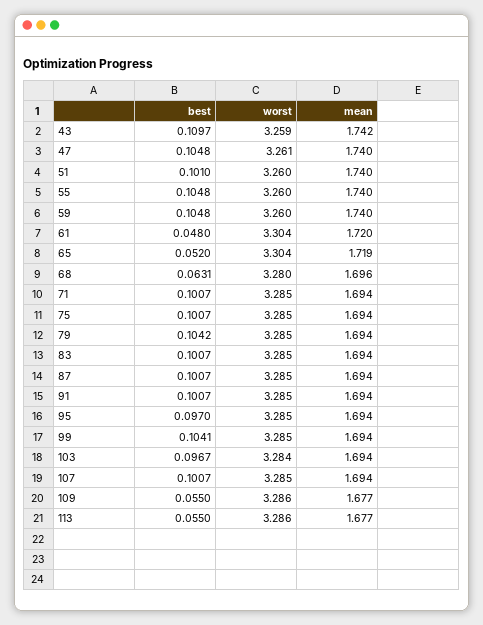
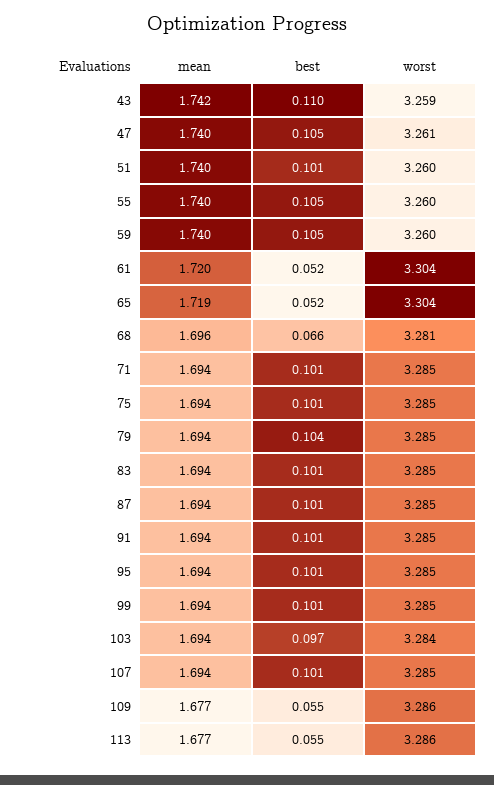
best, 61: 0.048 -> 0.052
best, 68: 0.0631 -> 0.066
worst, 68: 3.28 -> 3.281
best, 95: 0.097 -> 0.101
best, 99: 0.1041 -> 0.101

